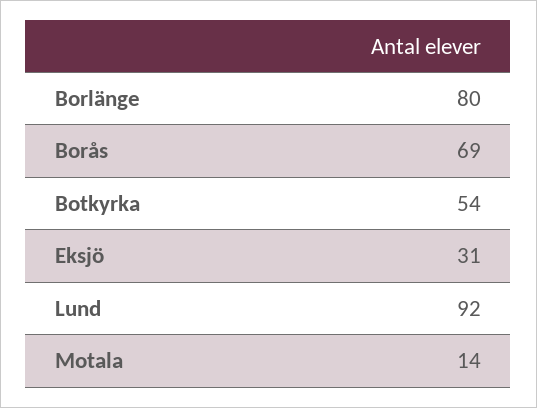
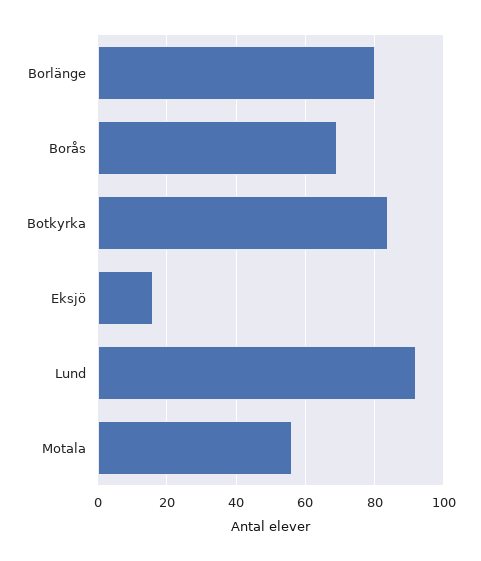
Botkyrka: 54 -> 85
Eksjö: 31 -> 15
Motala: 14 -> 55

